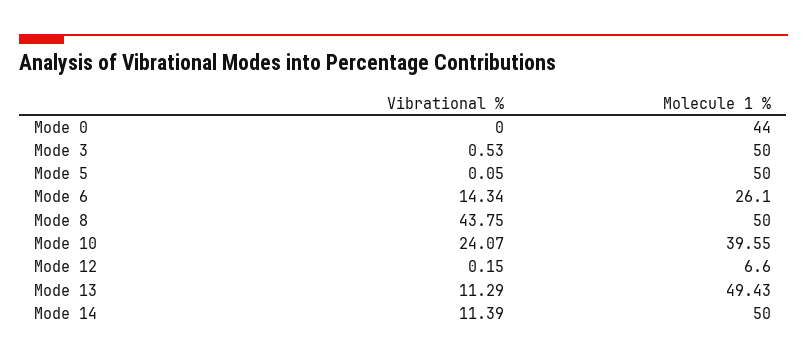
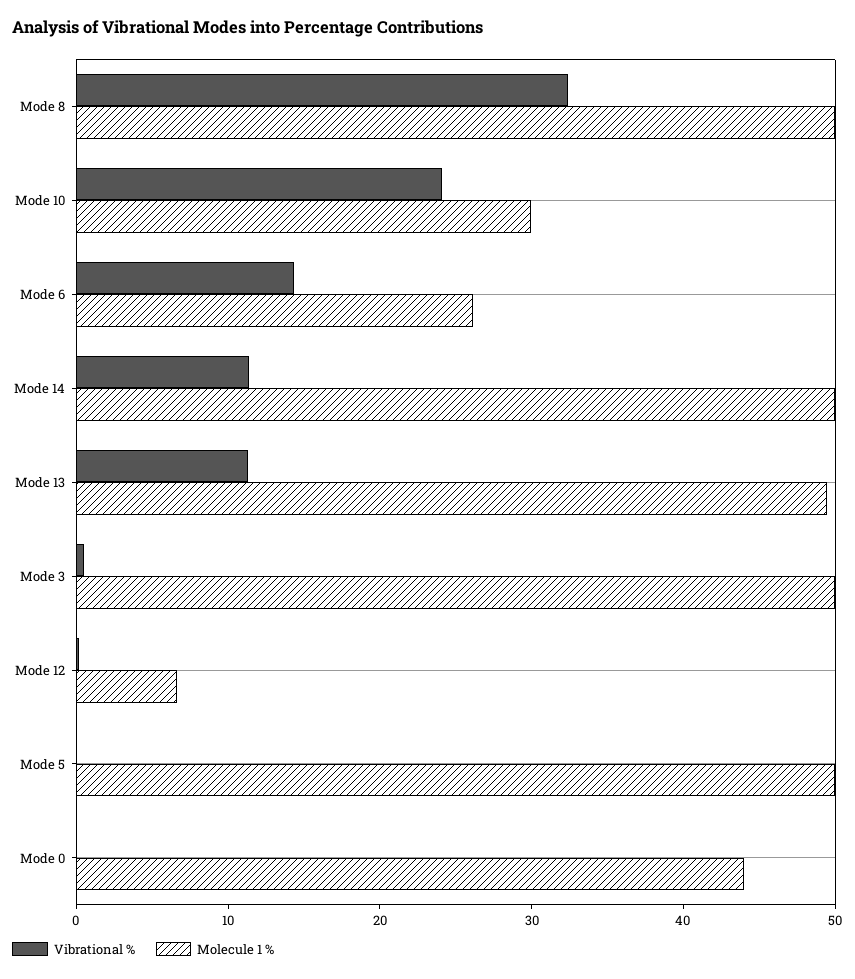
Vibrational %, Mode 8: 43.75 -> 32
Molecule 1 %, Mode 10: 39.55 -> 30

